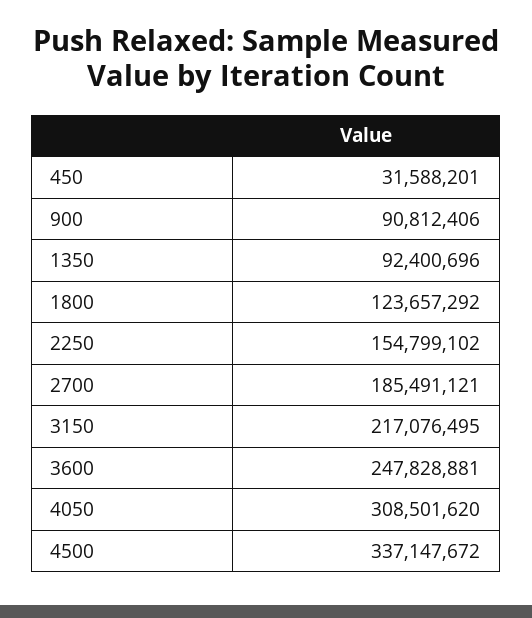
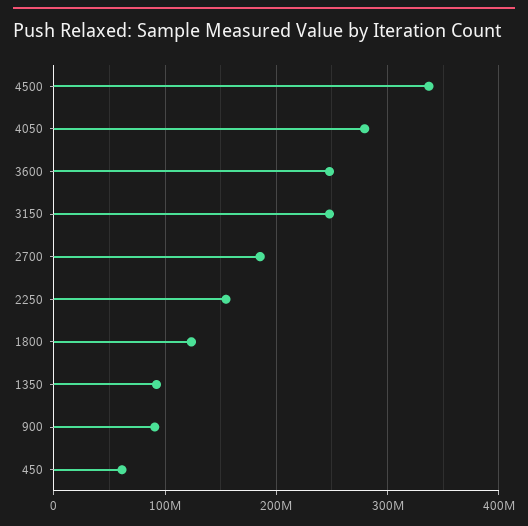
450: 31588201 -> 60000000
3150: 217076495 -> 250000000
4050: 308501620 -> 280000000

